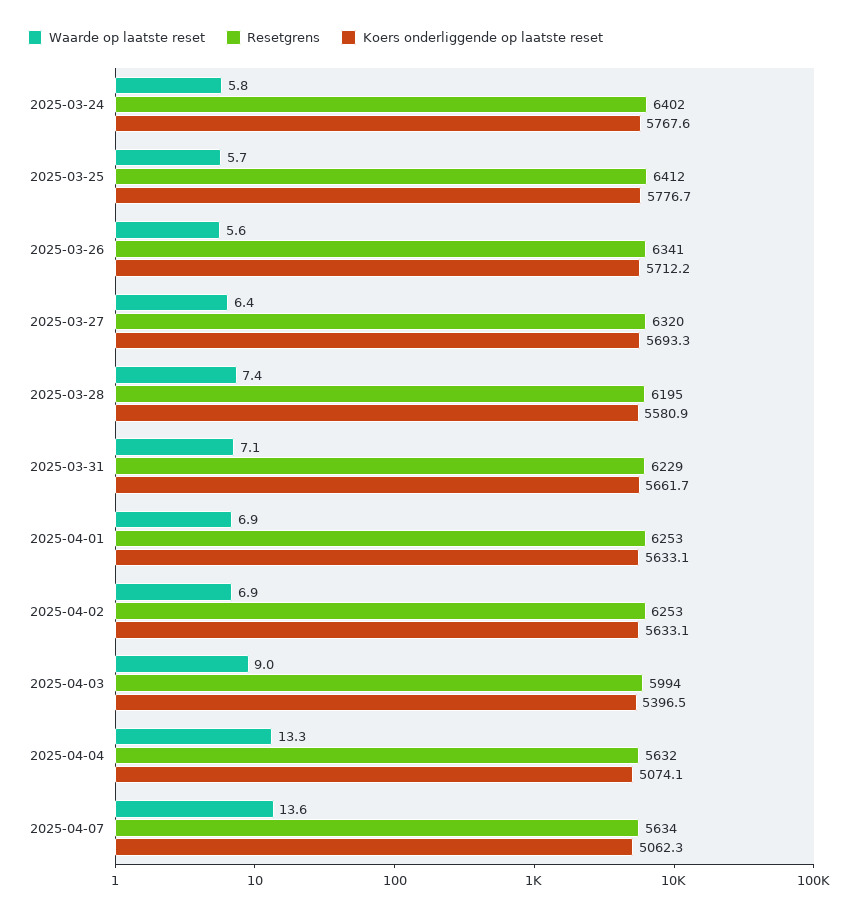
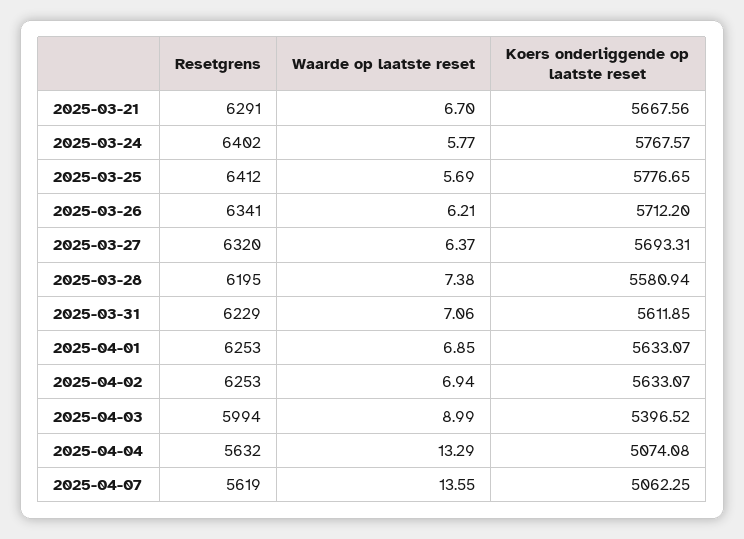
Waarde op laatste reset, 2025-03-26: 5.6 -> 6.21
Koers onderliggende op laatste reset, 2025-03-31: 5661.7 -> 5611.85
Resetgrens, 2025-04-07: 5634 -> 5619
Resetgrens, 2025-03-21: none -> 6291
Waarde op laatste reset, 2025-03-21: none -> 6.7
Koers onderliggende op laatste reset, 2025-03-21: none -> 5667.56

